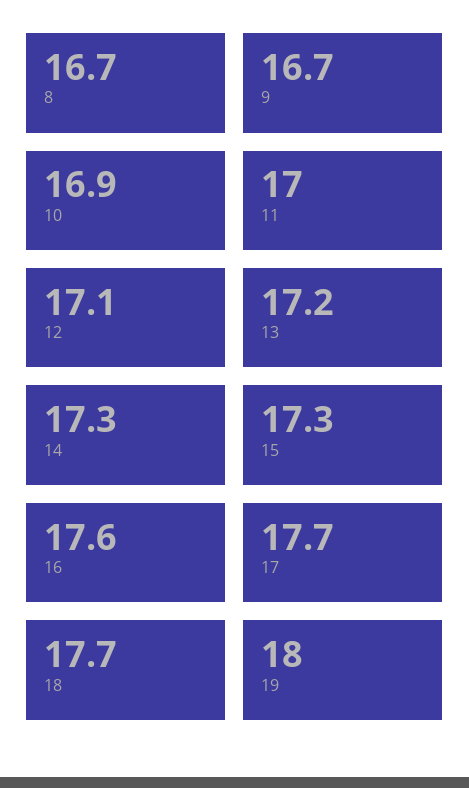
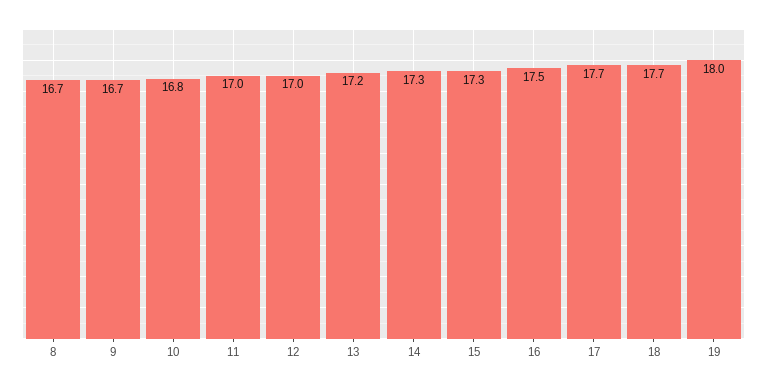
10: 16.9 -> 16.8
12: 17.1 -> 17
16: 17.6 -> 17.5

